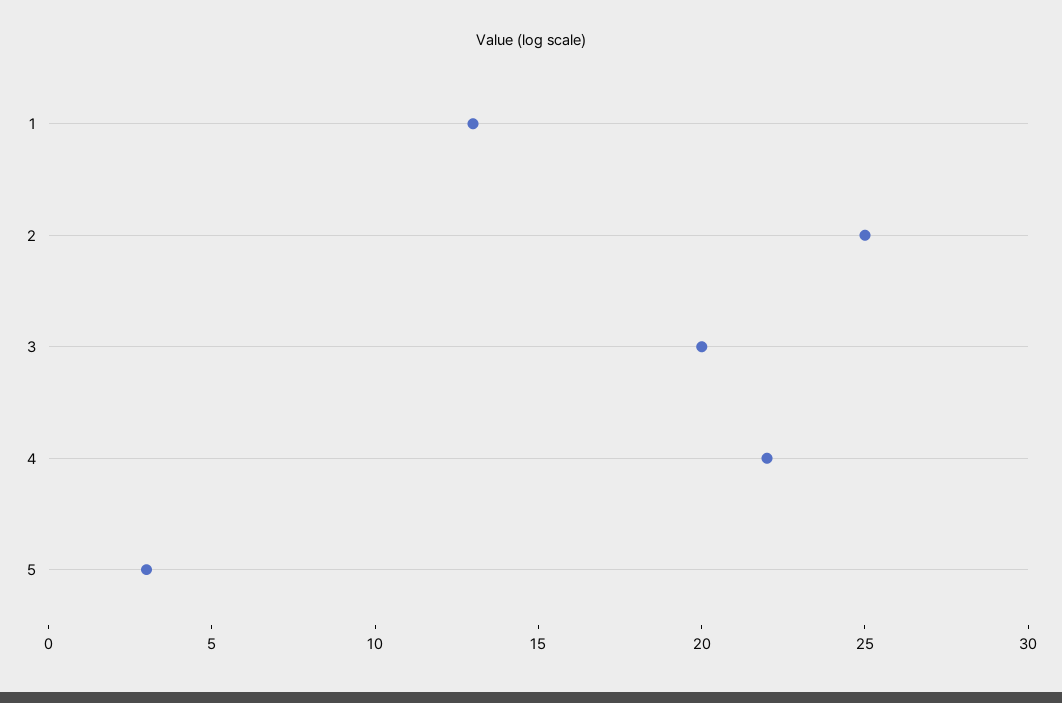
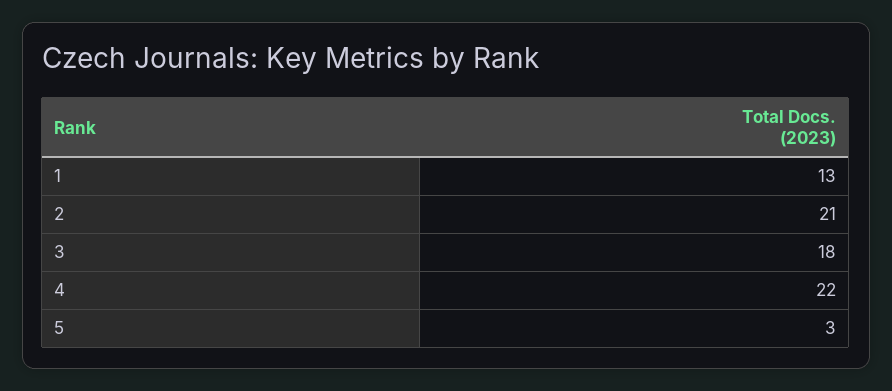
2: 25 -> 21
3: 20 -> 18

